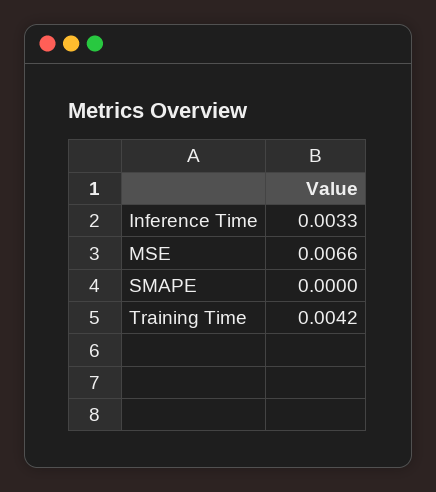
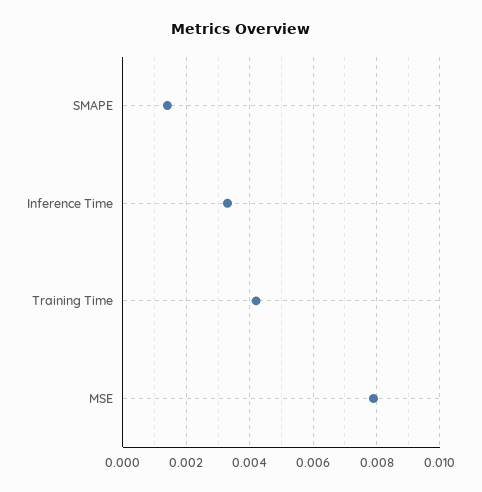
MSE: 0.0066 -> 0.008
SMAPE: 0 -> 0.0015

